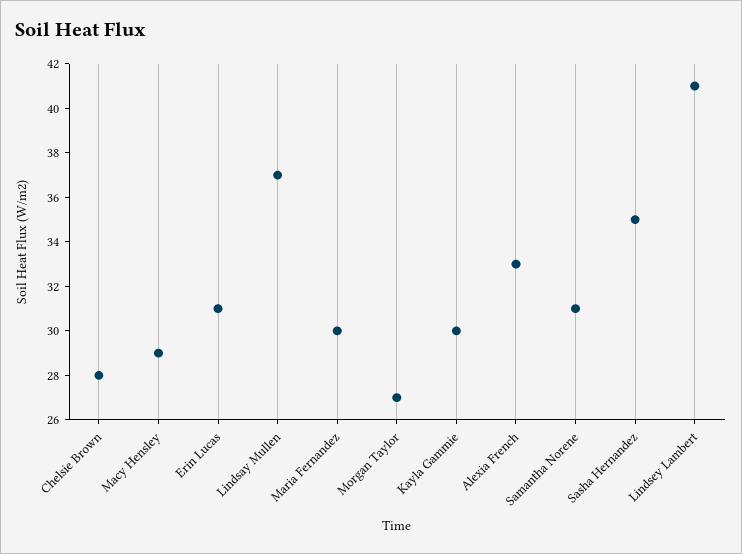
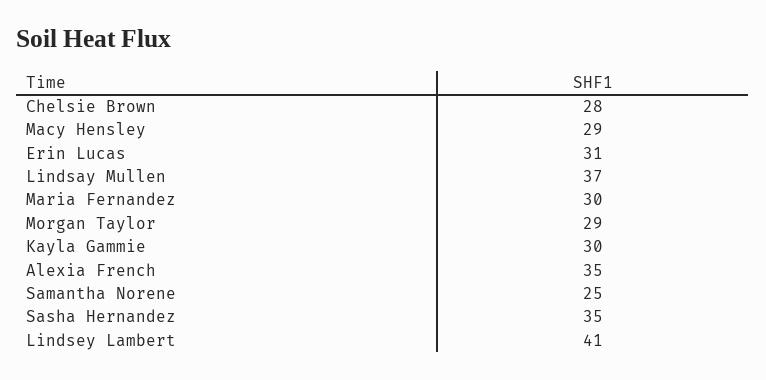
Morgan Taylor: 27 -> 29
Alexia French: 33 -> 35
Samantha Norene: 31 -> 25

